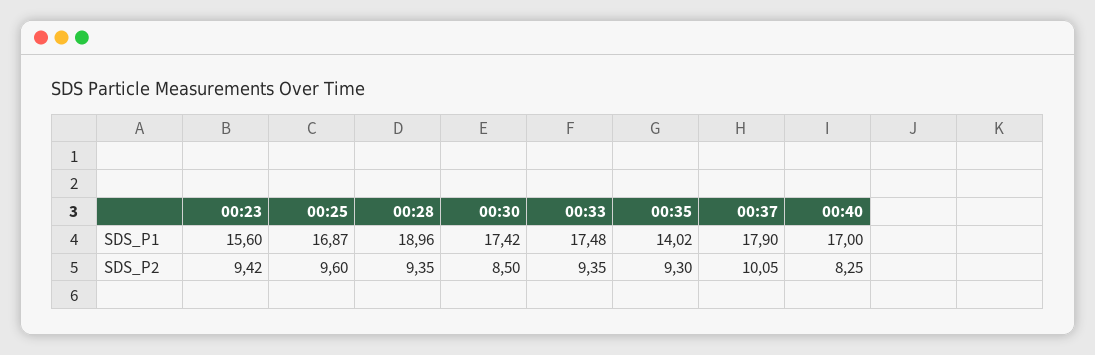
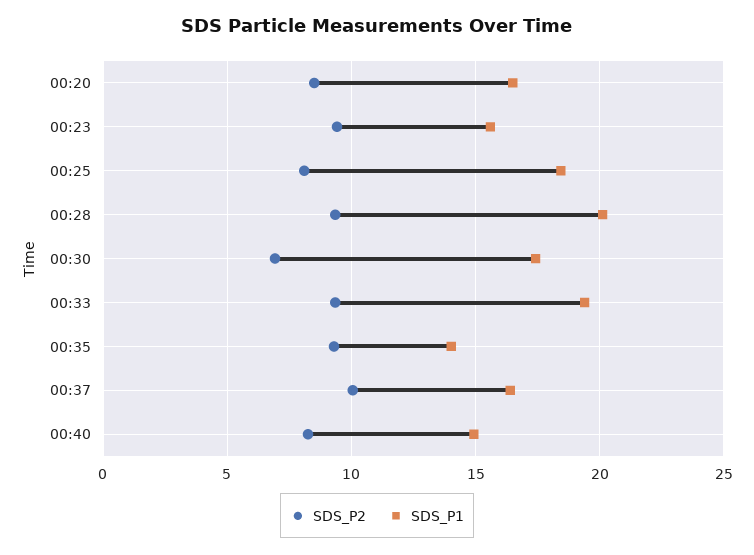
SDS_P1, 00:25: 16.87 -> 18.5
SDS_P1, 00:28: 18.96 -> 20
SDS_P1, 00:33: 17.48 -> 19.5
SDS_P1, 00:37: 17.9 -> 16.5
SDS_P1, 00:40: 17 -> 15
SDS_P2, 00:25: 9.6 -> 8
SDS_P2, 00:30: 8.5 -> 7
SDS_P2, 00:20: none -> 8.5
SDS_P1, 00:20: none -> 16.5

